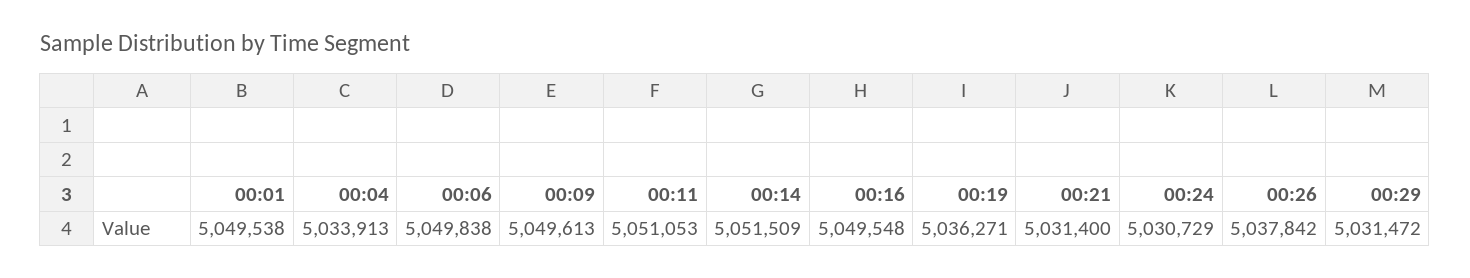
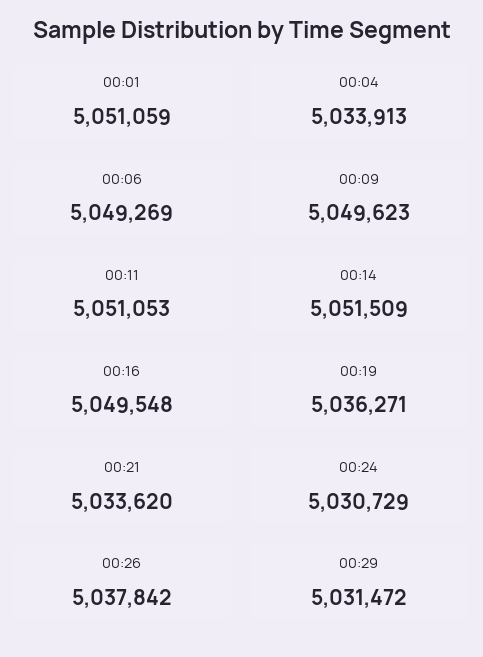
00:01: 5049538 -> 5051059
00:06: 5049838 -> 5049269
00:09: 5049613 -> 5049623
00:21: 5031400 -> 5033620

